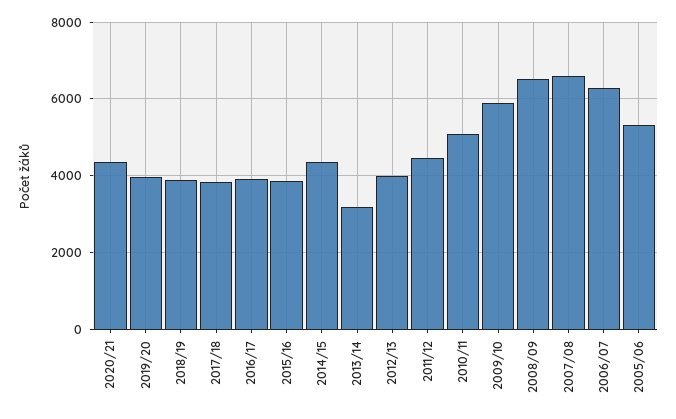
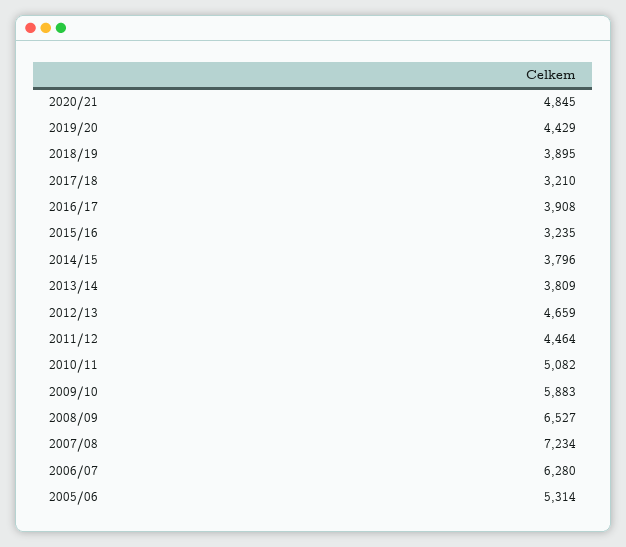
2020/21: 4400 -> 4845
2019/20: 4000 -> 4429
2017/18: 3800 -> 3210
2015/16: 3800 -> 3235
2014/15: 4400 -> 3796
2013/14: 3200 -> 3809
2012/13: 4000 -> 4659
2007/08: 6600 -> 7234

